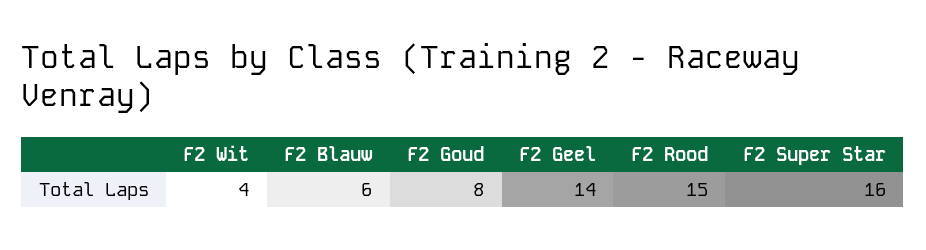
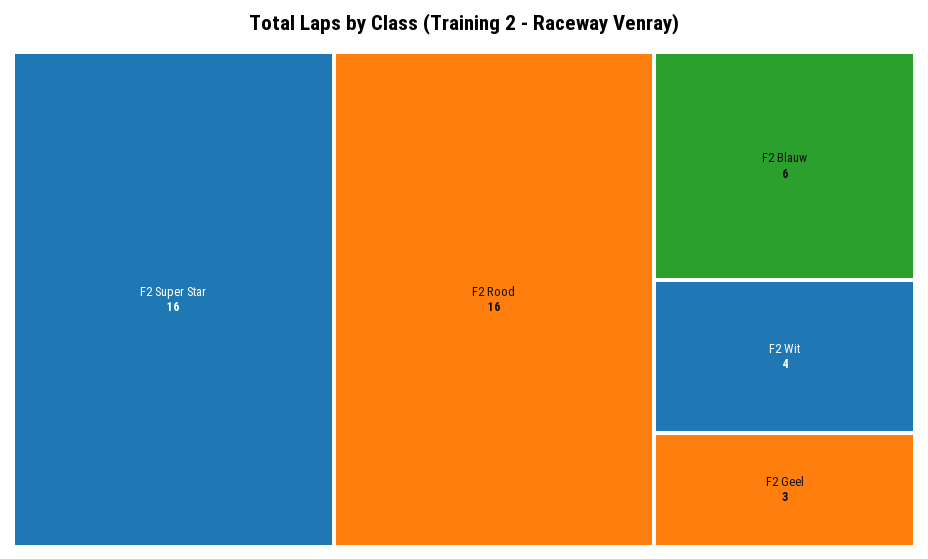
F2 Goud: 8 -> none
F2 Geel: 14 -> 3
F2 Rood: 15 -> 16

